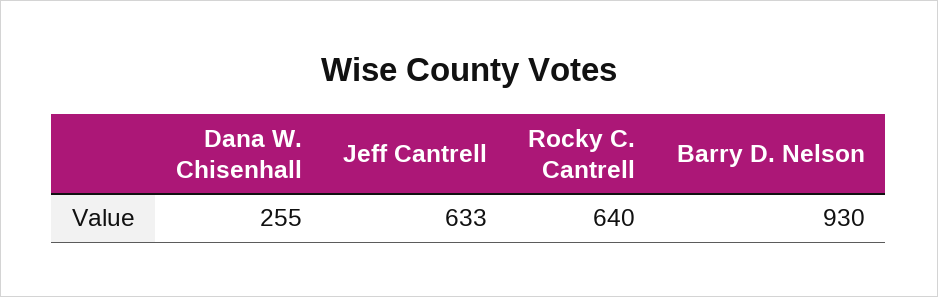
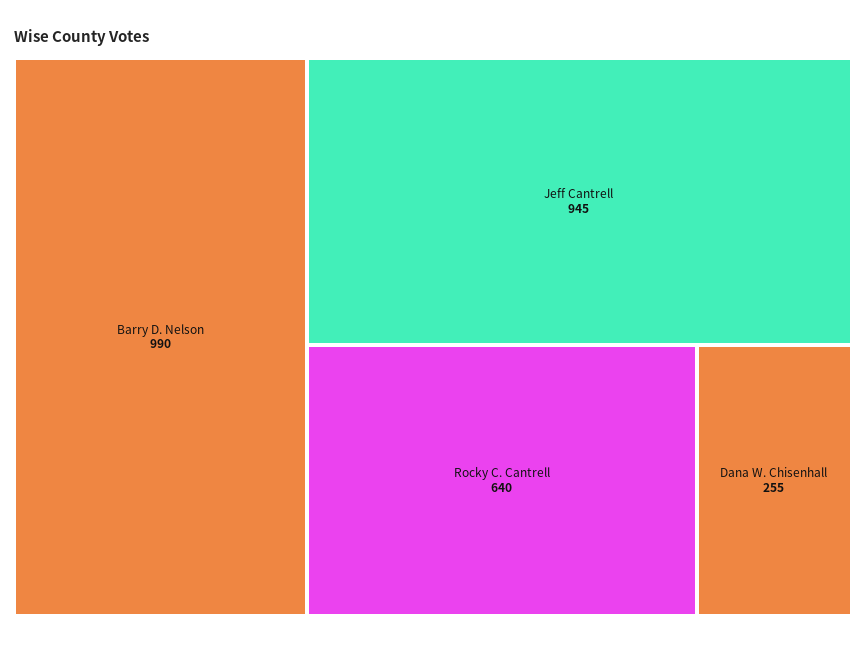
Jeff Cantrell: 633 -> 945
Barry D. Nelson: 930 -> 990

